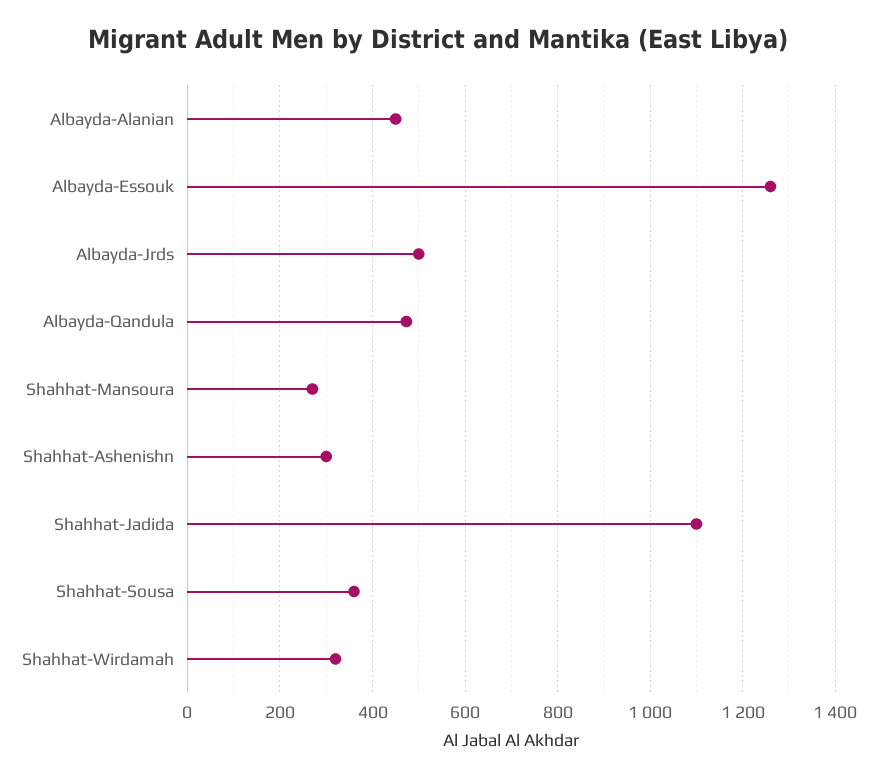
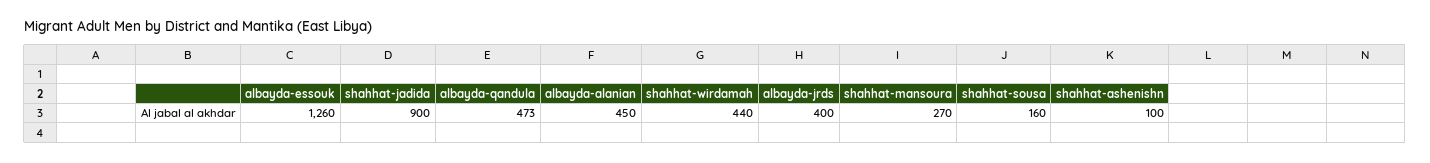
Albayda-Jrds: 500 -> 400
Shahhat-Ashenishn: 300 -> 100
Shahhat-Jadida: 1100 -> 900
Shahhat-Sousa: 360 -> 160
Shahhat-Wirdamah: 320 -> 440

